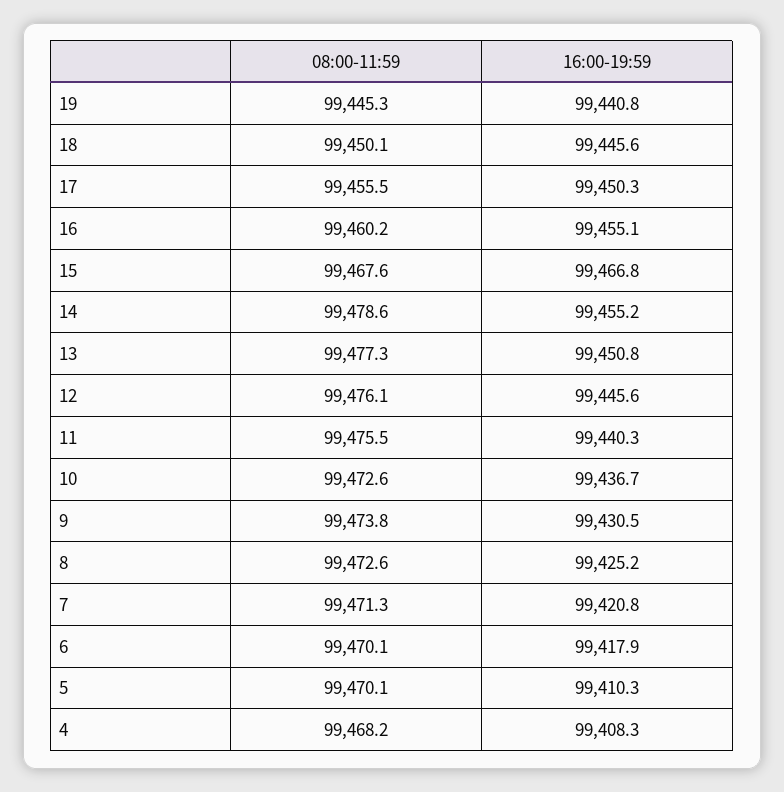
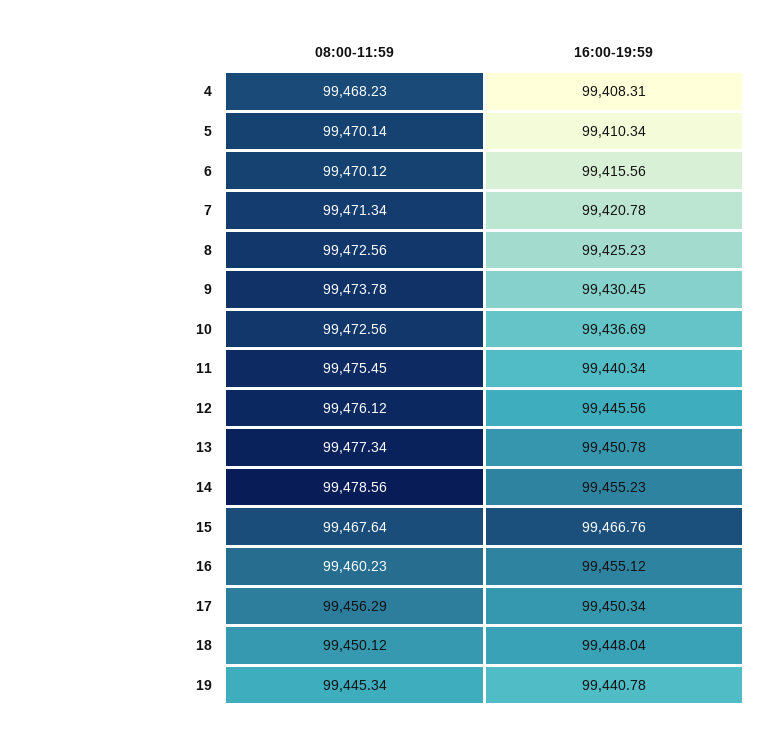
16:00-19:59, 18: 99445.6 -> 99448.04
08:00-11:59, 17: 99455.5 -> 99456.29
16:00-19:59, 6: 99417.9 -> 99415.56

